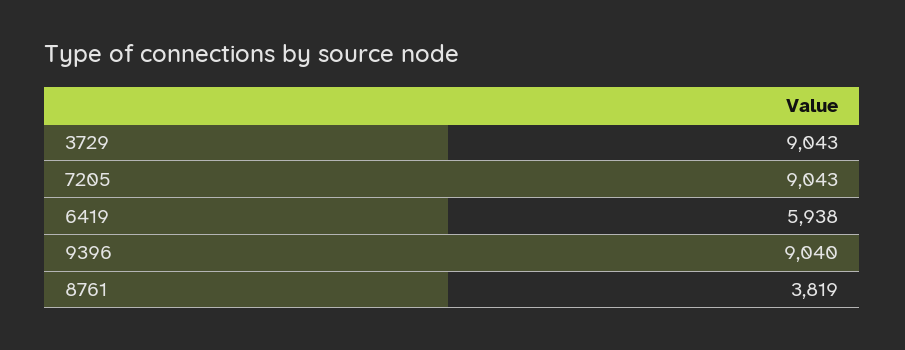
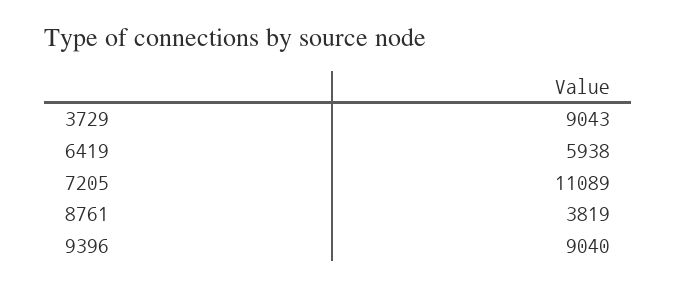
7205: 9043 -> 11089

